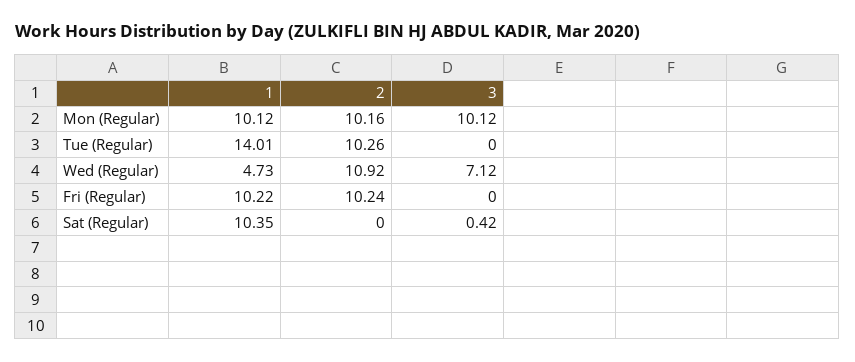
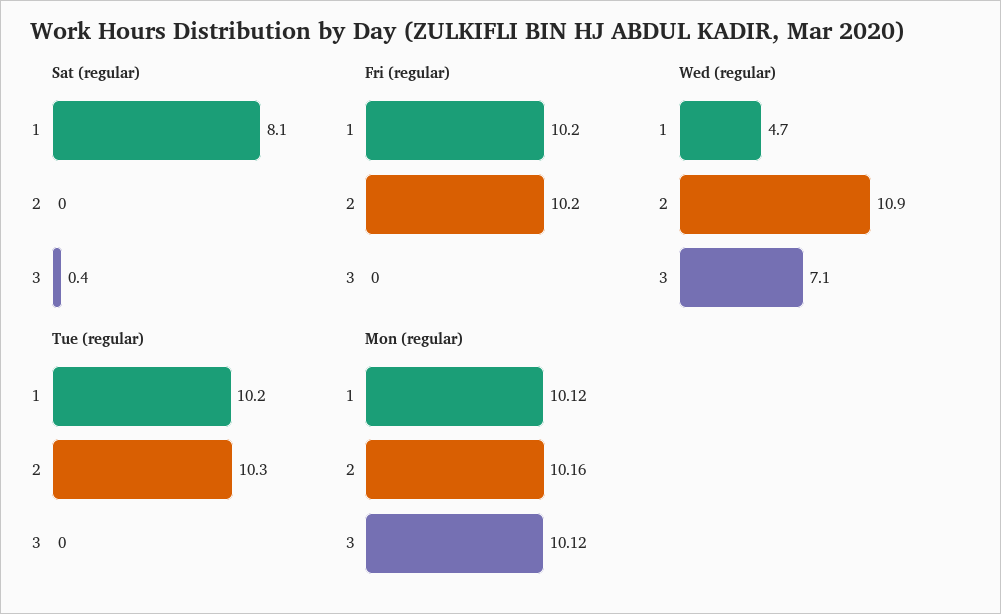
Tue (Regular), 1: 14.01 -> 10.2
Sat (Regular), 1: 10.35 -> 8.1

